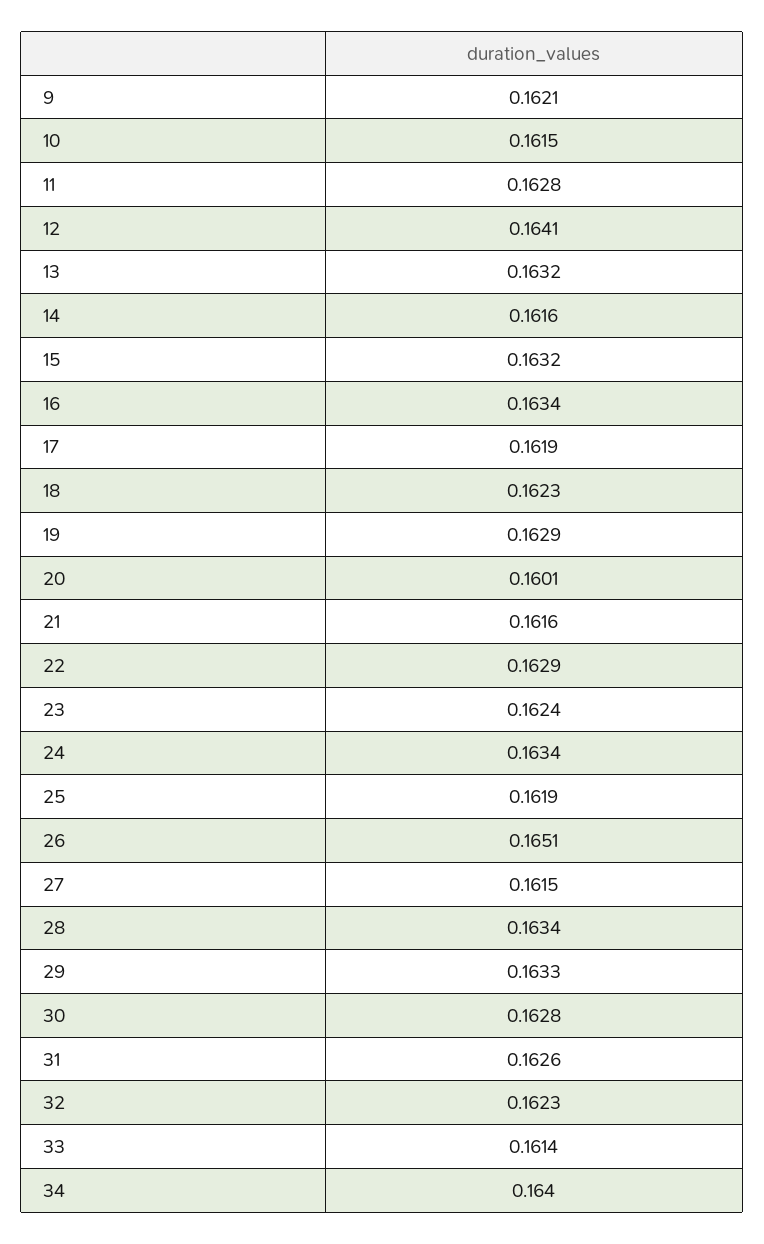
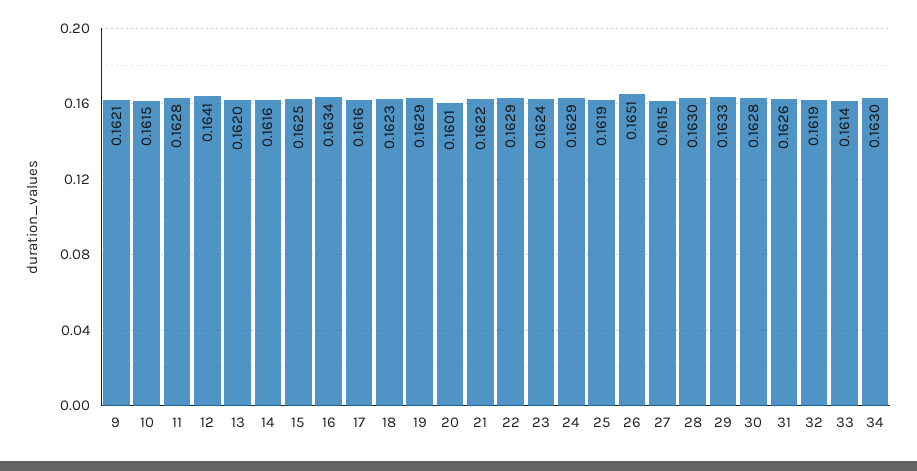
13: 0.1632 -> 0.162
15: 0.1632 -> 0.1625
17: 0.1619 -> 0.1616
21: 0.1616 -> 0.1622
24: 0.1634 -> 0.1629
28: 0.1634 -> 0.163
32: 0.1623 -> 0.1619
34: 0.164 -> 0.163

